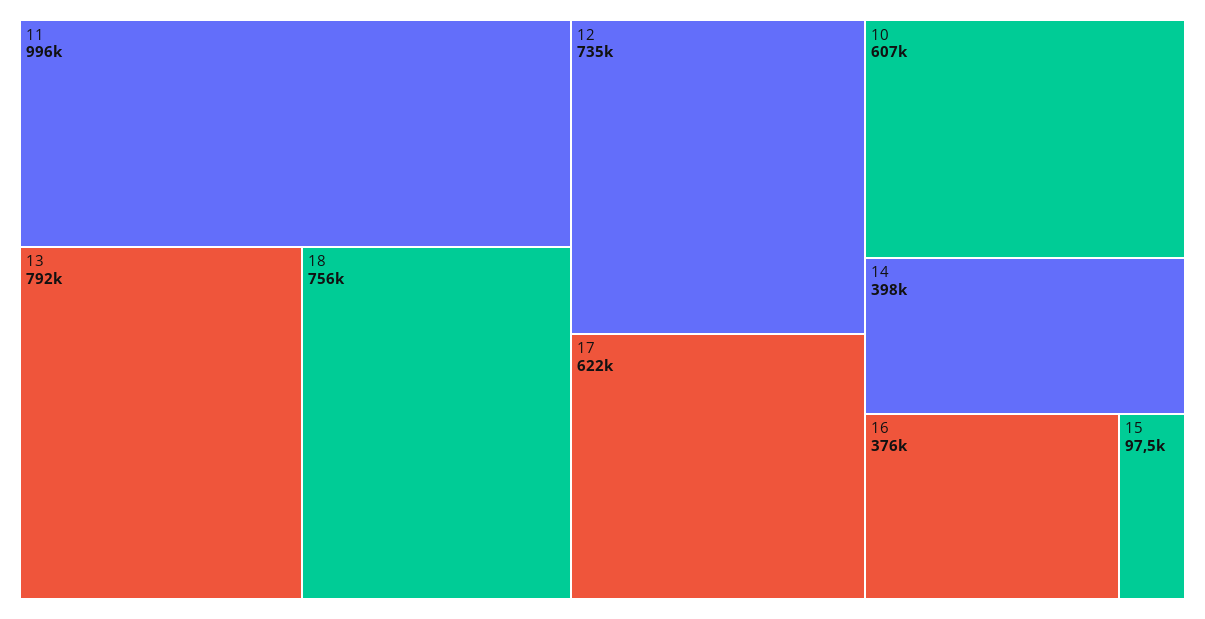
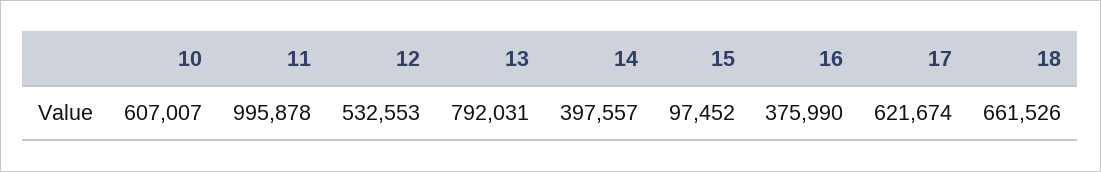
18: 756000 -> 661526
12: 735000 -> 532553

